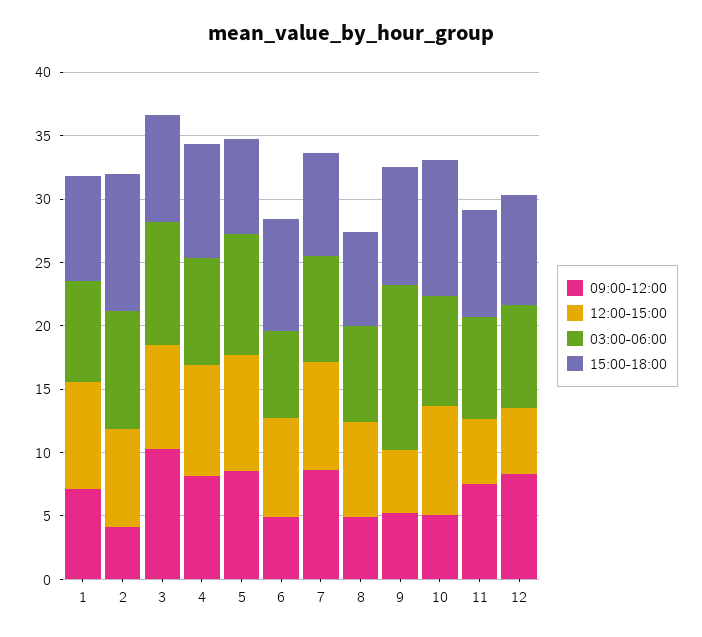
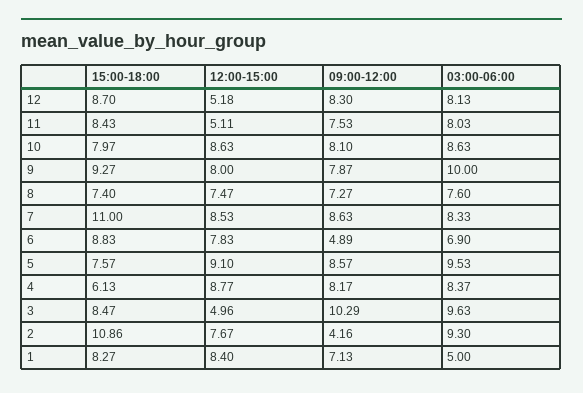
03:00-06:00, 1: 8 -> 5
12:00-15:00, 3: 8 -> 4.96
15:00-18:00, 4: 9 -> 6.13
15:00-18:00, 7: 8 -> 11
09:00-12:00, 8: 5 -> 7.27
09:00-12:00, 9: 5 -> 7.87
12:00-15:00, 9: 5 -> 8
03:00-06:00, 9: 13 -> 10
09:00-12:00, 10: 5 -> 8.1
15:00-18:00, 10: 11 -> 7.97

